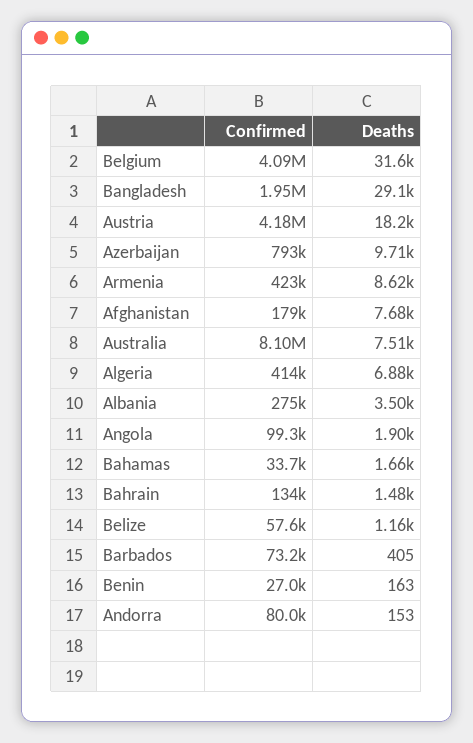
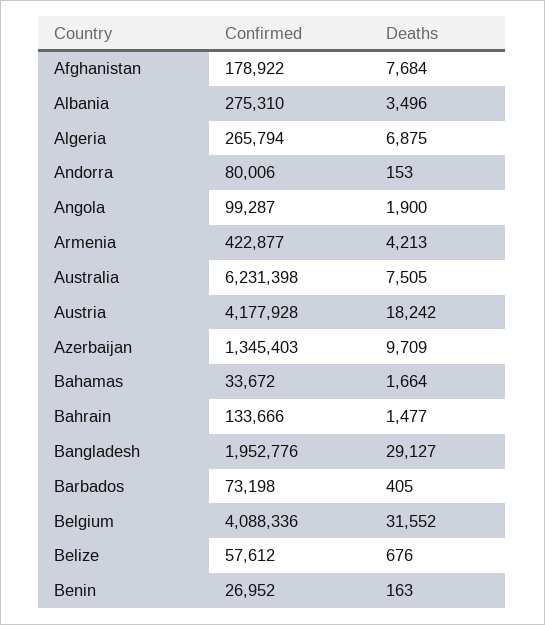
Confirmed, Azerbaijan: 793000 -> 1345403
Deaths, Armenia: 8620 -> 4213
Confirmed, Australia: 8100000 -> 6231398
Confirmed, Algeria: 414000 -> 265794
Deaths, Belize: 1160 -> 676

